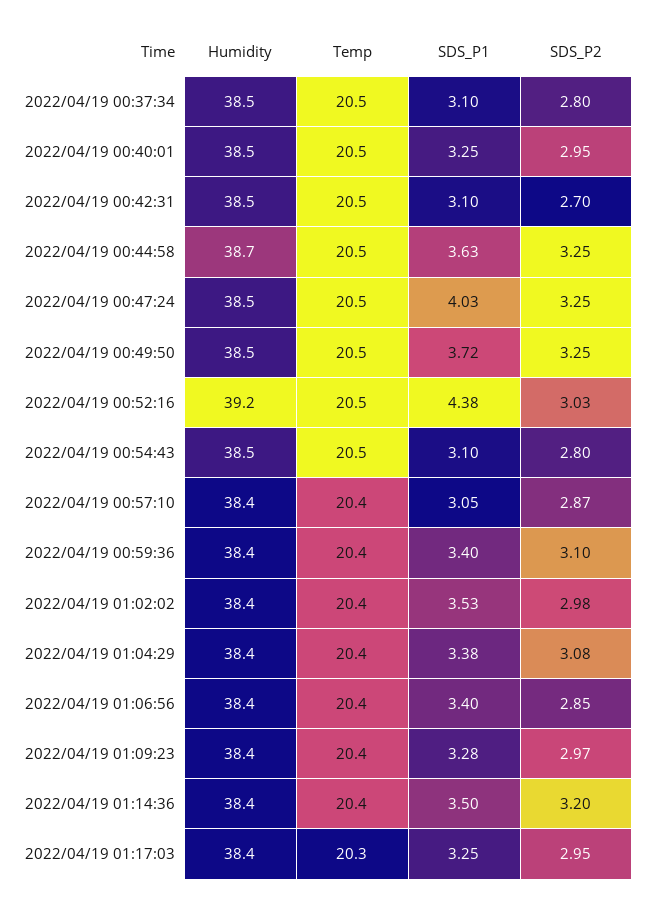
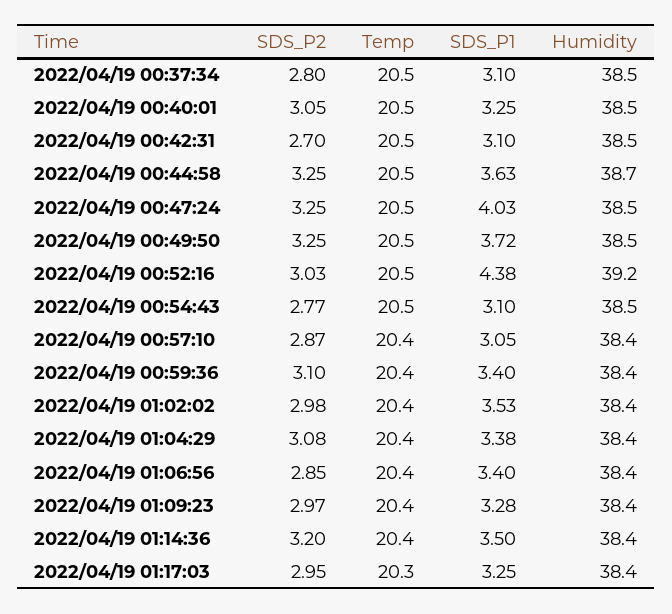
SDS_P2, 2022/04/19 00:40:01: 2.95 -> 3.05
SDS_P2, 2022/04/19 00:54:43: 2.8 -> 2.77

